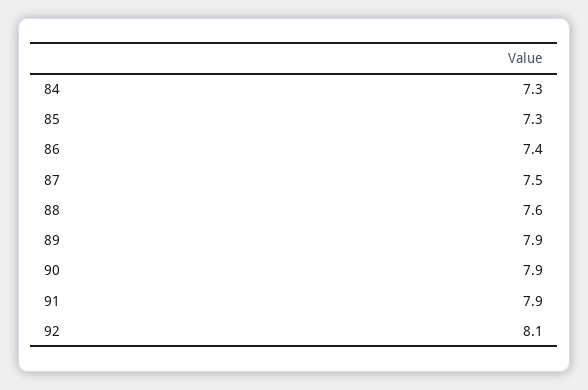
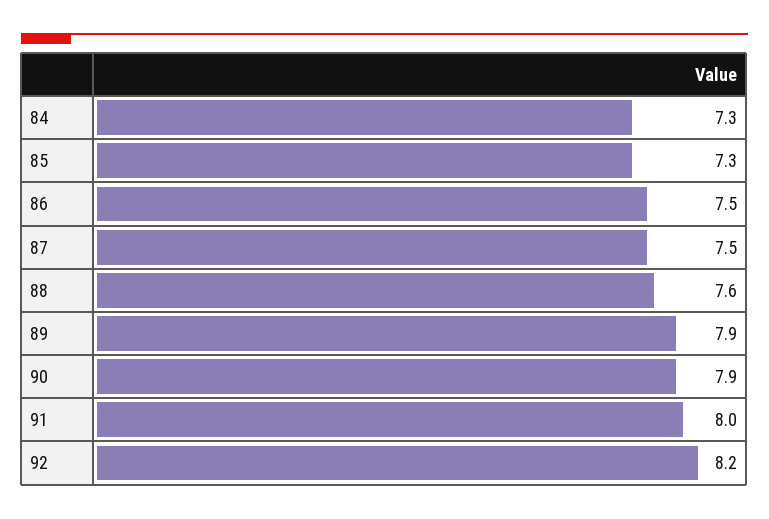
86: 7.4 -> 7.5
91: 7.9 -> 8
92: 8.1 -> 8.2

